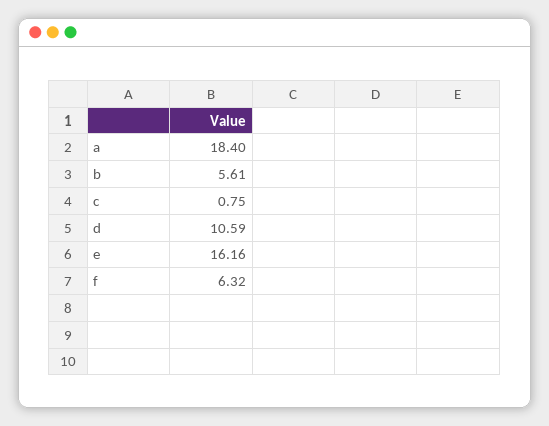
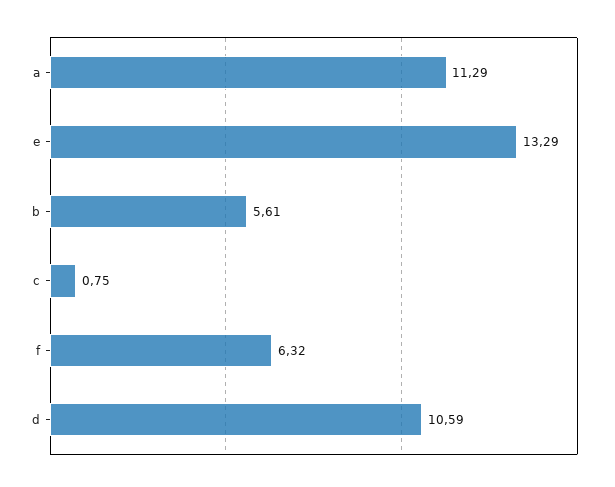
a: 18.4 -> 11.29
e: 16.16 -> 13.29

